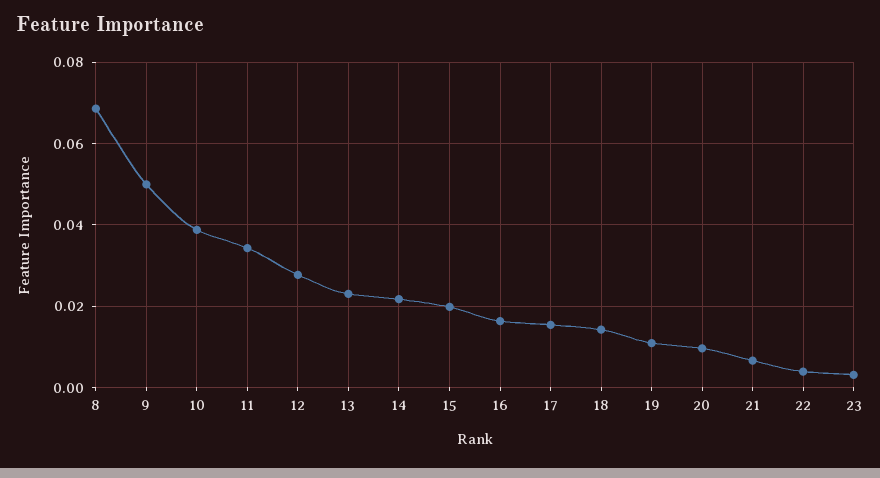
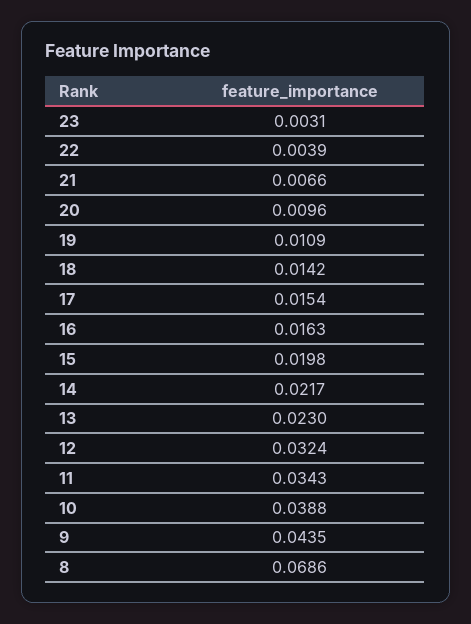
9: 0.05 -> 0.0435
12: 0.028 -> 0.0324

